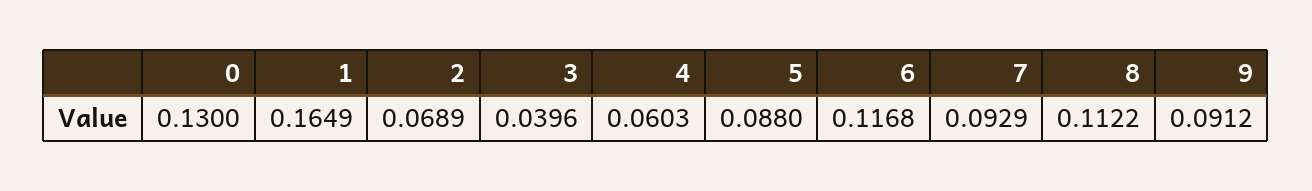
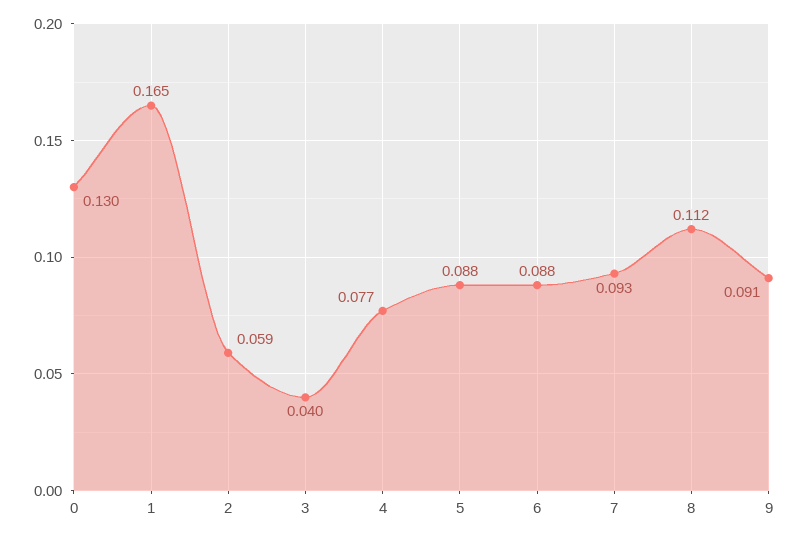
2: 0.0689 -> 0.059
4: 0.0603 -> 0.077
6: 0.1168 -> 0.088

